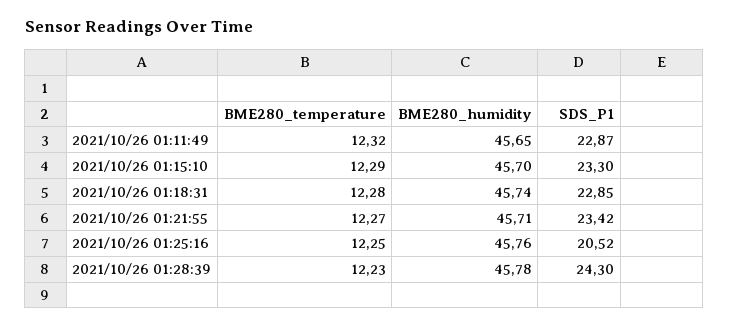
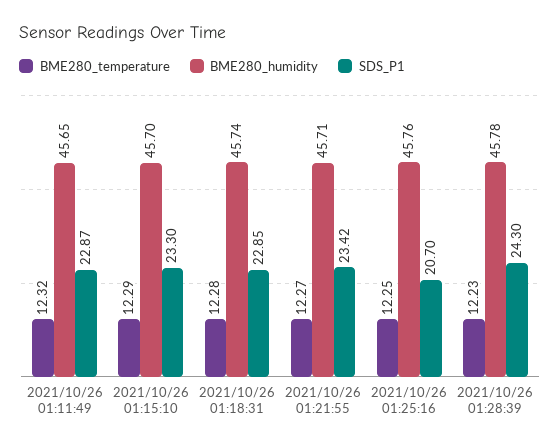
SDS_P1, 2021/10/26 01:25:16: 20.52 -> 20.7

